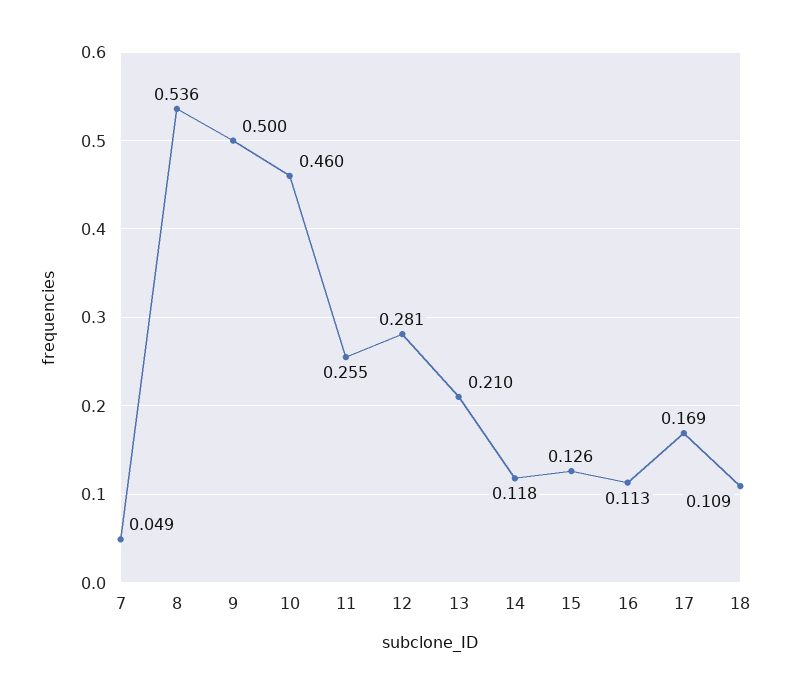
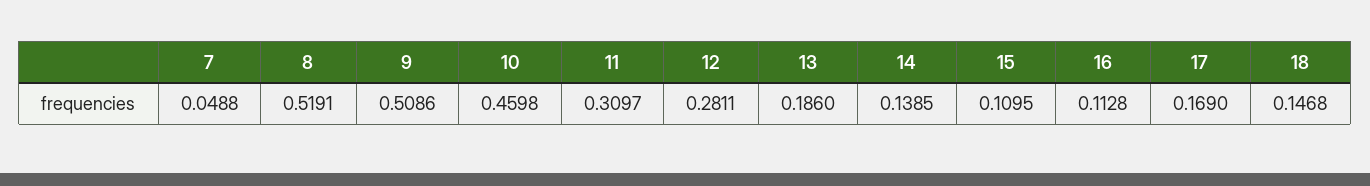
8: 0.536 -> 0.5191
9: 0.5 -> 0.5086
11: 0.255 -> 0.3097
13: 0.21 -> 0.186
14: 0.118 -> 0.1385
15: 0.126 -> 0.1095
18: 0.109 -> 0.1468

